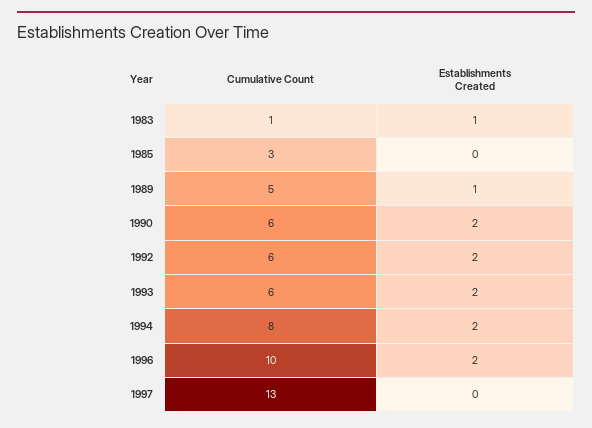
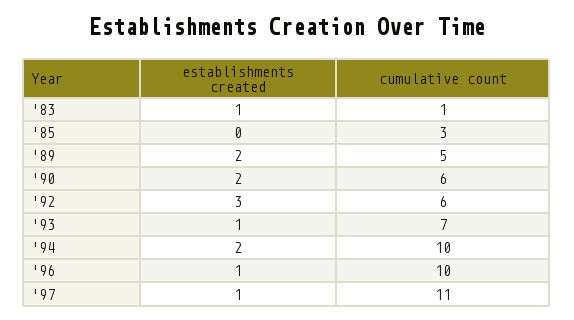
Establishments Created, 1989: 1 -> 2
Establishments Created, 1992: 2 -> 3
Cumulative Count, 1993: 6 -> 7
Establishments Created, 1993: 2 -> 1
Cumulative Count, 1994: 8 -> 10
Establishments Created, 1996: 2 -> 1
Cumulative Count, 1997: 13 -> 11
Establishments Created, 1997: 0 -> 1

